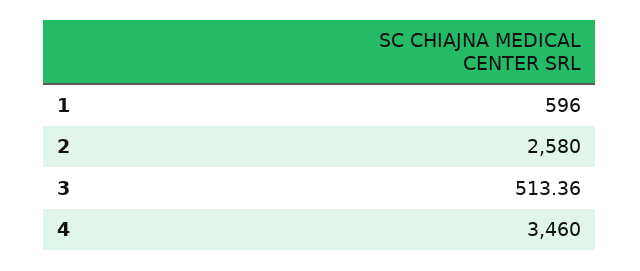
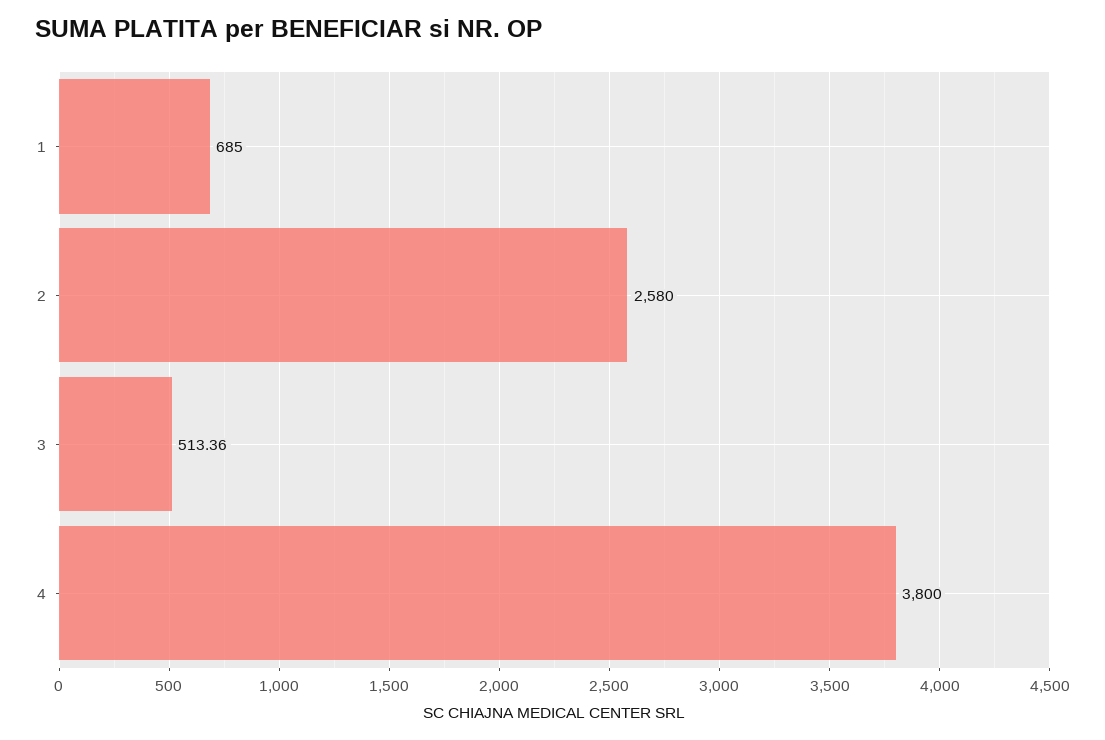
1: 596 -> 685
4: 3460 -> 3800

